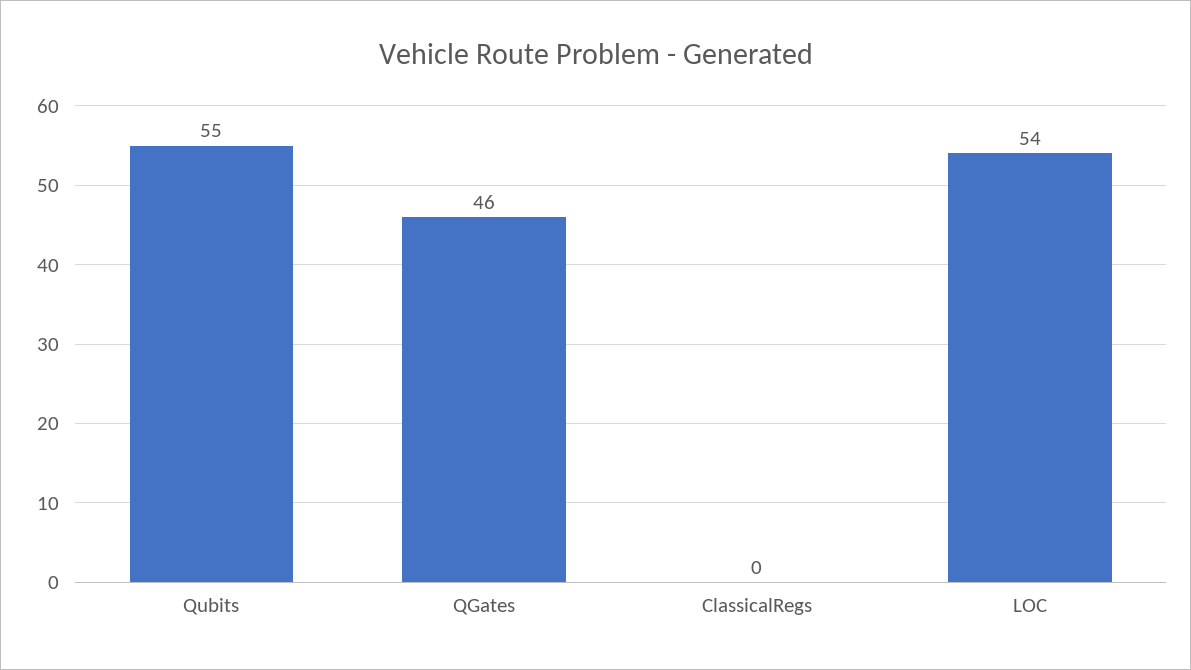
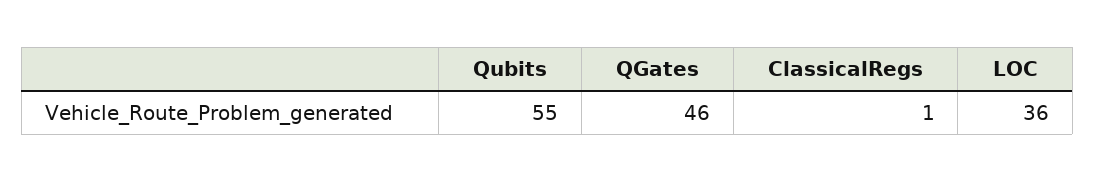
ClassicalRegs: 0 -> 1
LOC: 54 -> 36

